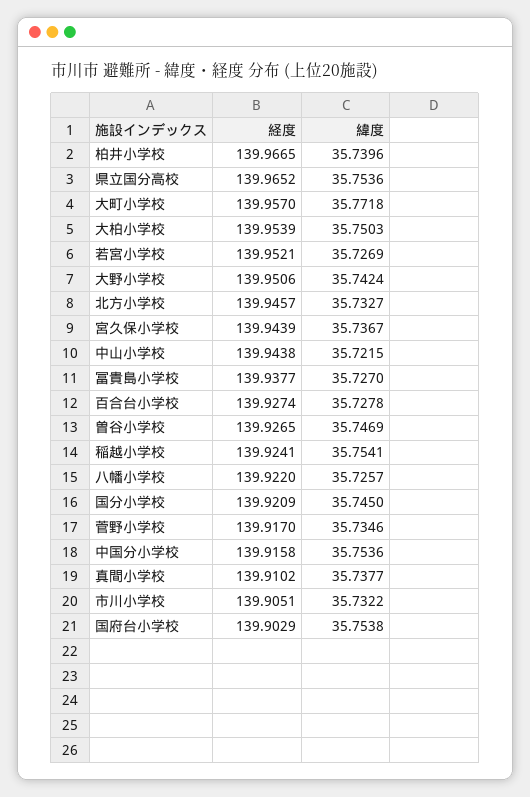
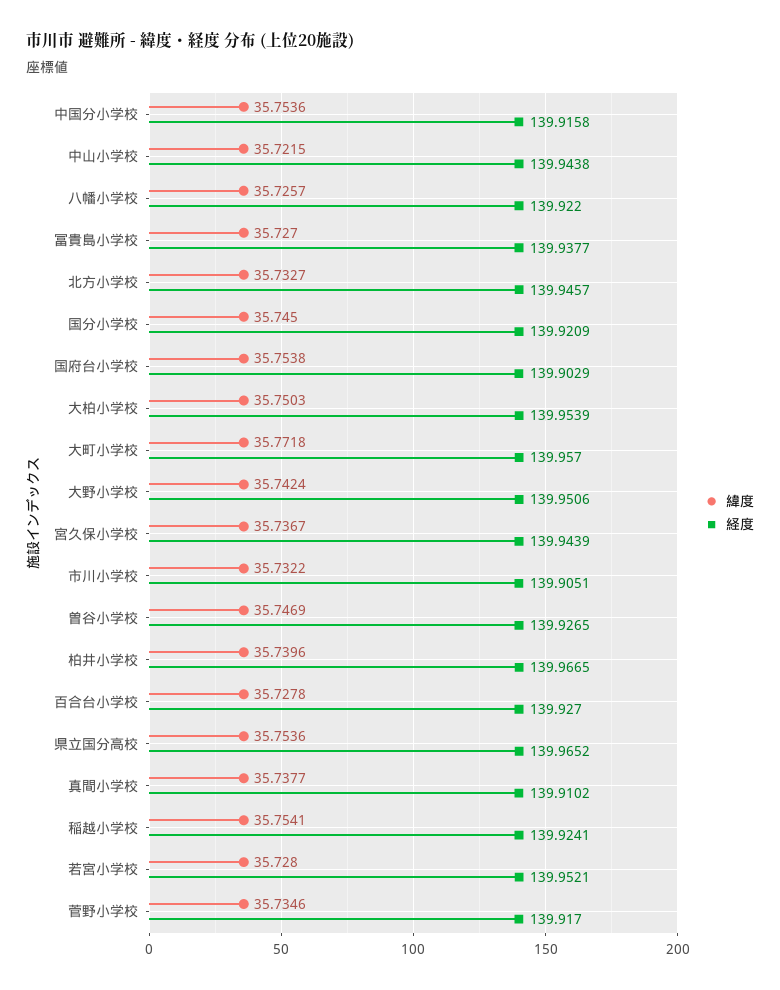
緯度, 若宮小学校: 35.7269 -> 35.728
経度, 百合台小学校: 139.9274 -> 139.927

